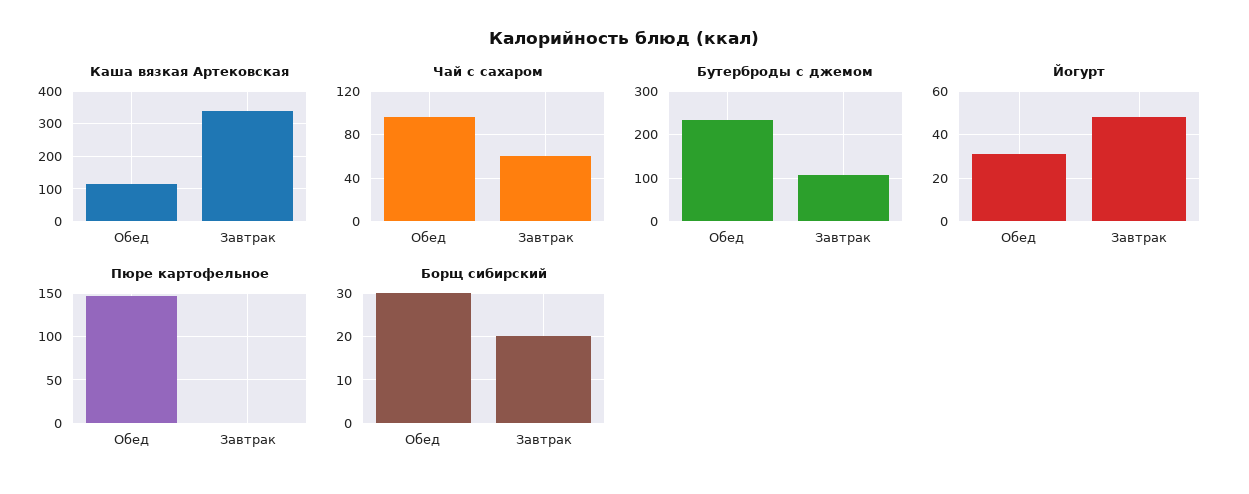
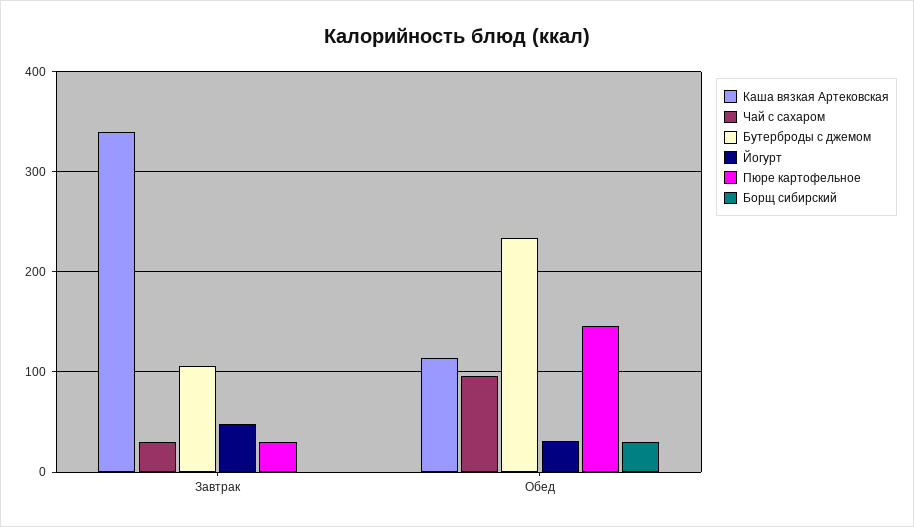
Чай с сахаром, Завтрак: 60 -> 30
Пюре картофельное, Завтрак: 0 -> 30
Борщ сибирский, Завтрак: 20 -> 0

